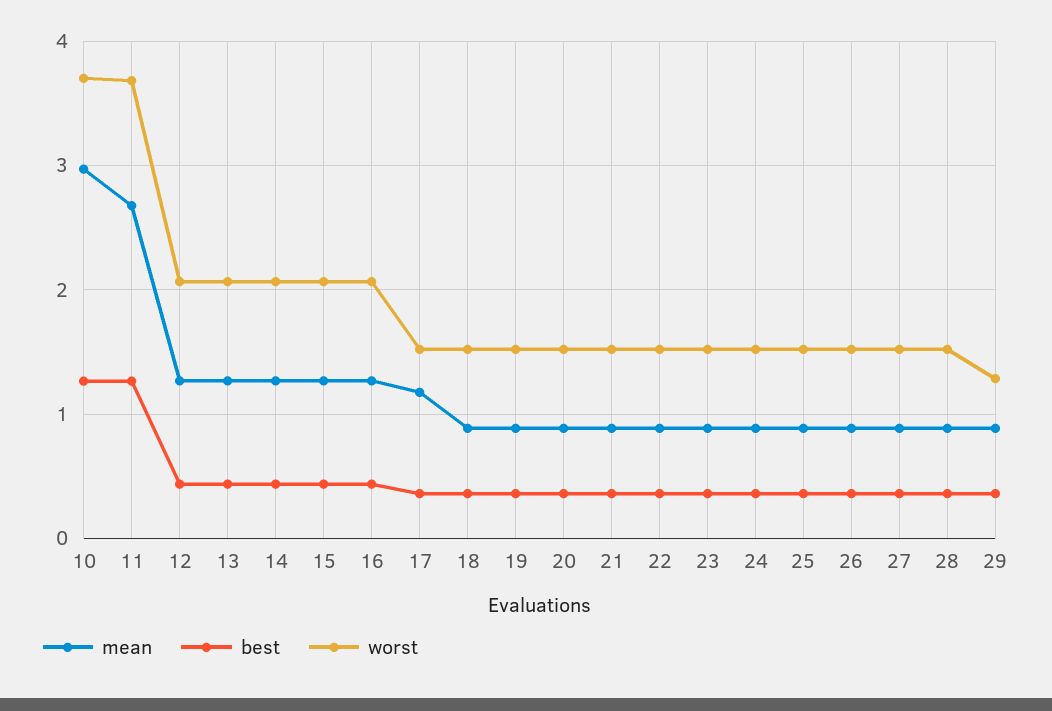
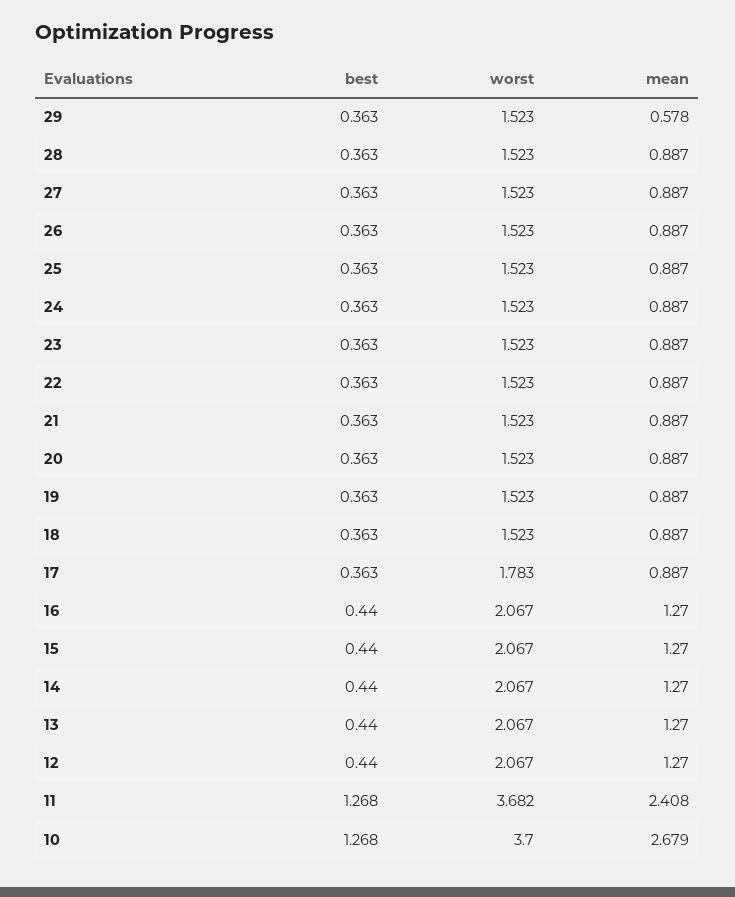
mean, 10: 3 -> 2.679
mean, 11: 2.7 -> 2.408
mean, 17: 1.2 -> 0.887
worst, 17: 1.5 -> 1.783
mean, 29: 0.9 -> 0.578
worst, 29: 1.3 -> 1.523

